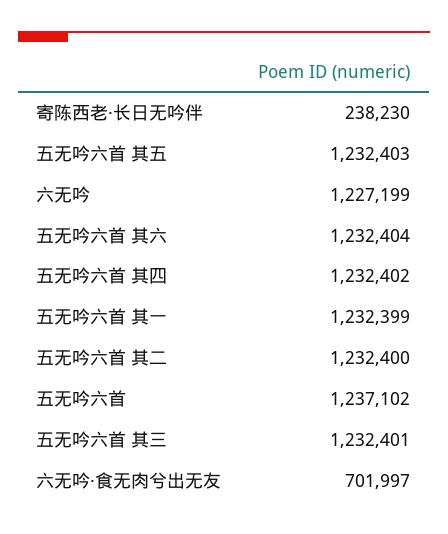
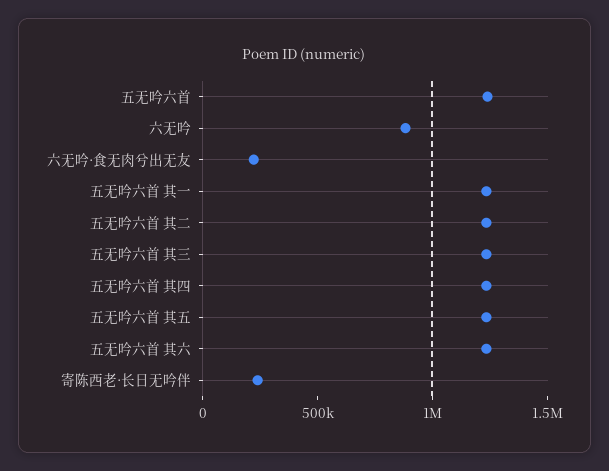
六无吟: 1227199 -> 900000
六无吟·食无肉兮出无友: 701997 -> 200000

